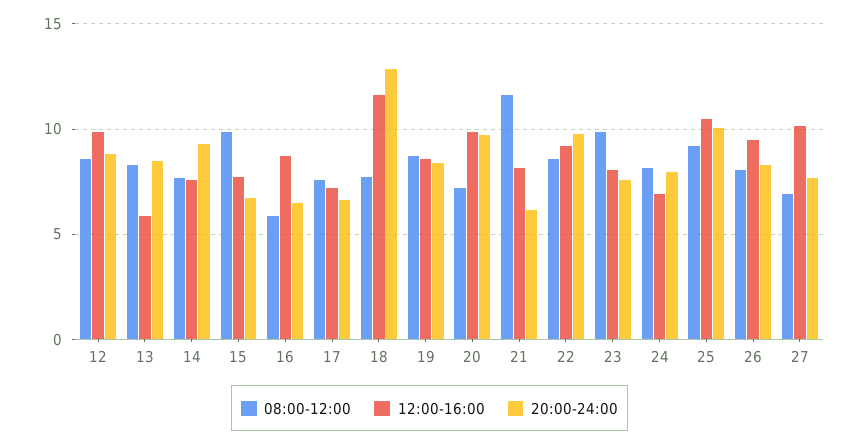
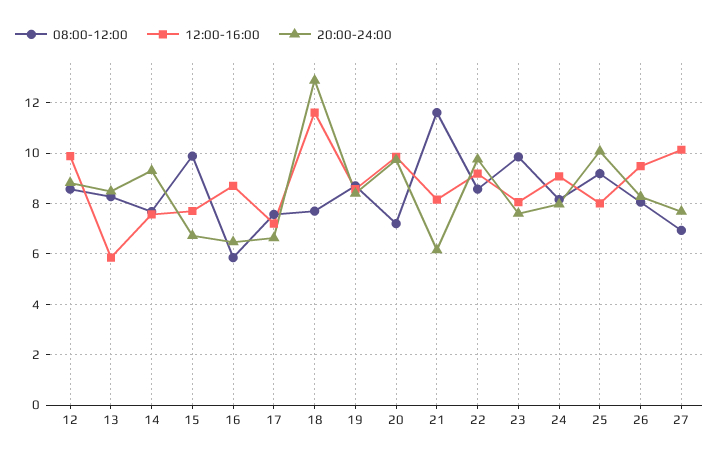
12:00-16:00, 24: 7 -> 9
12:00-16:00, 25: 10.5 -> 8

